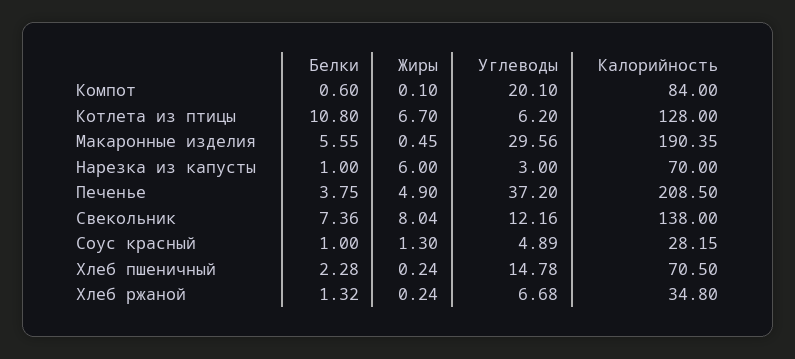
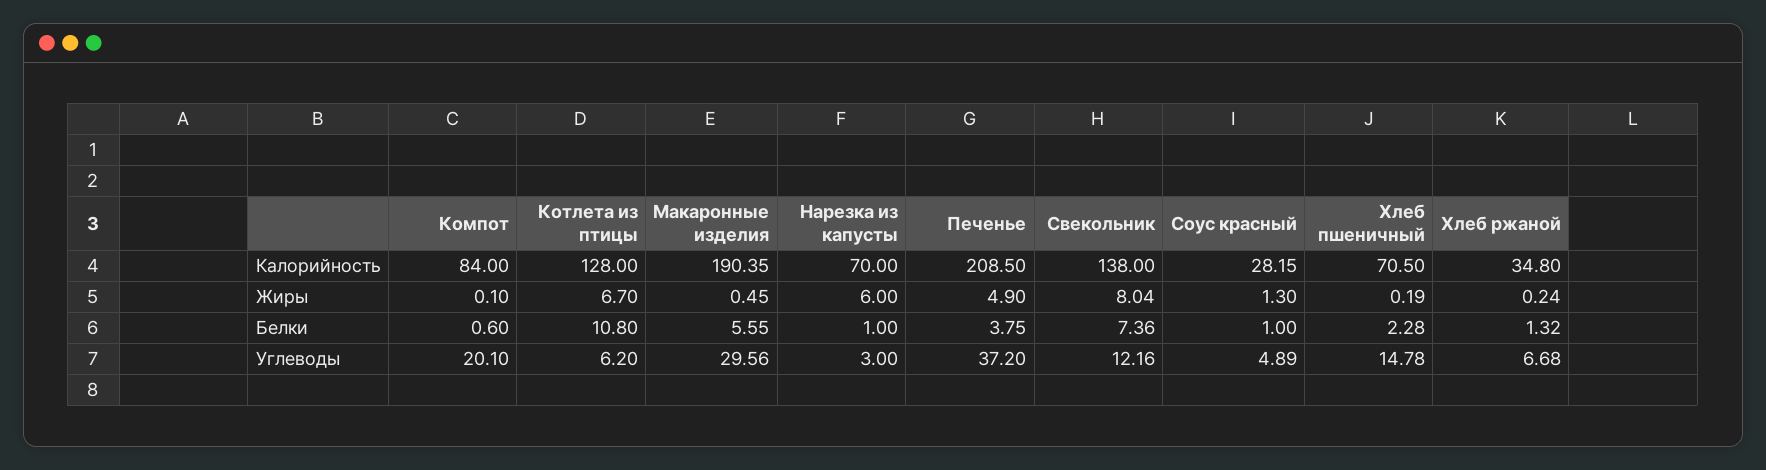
Жиры, Хлеб пшеничный: 0.24 -> 0.19

